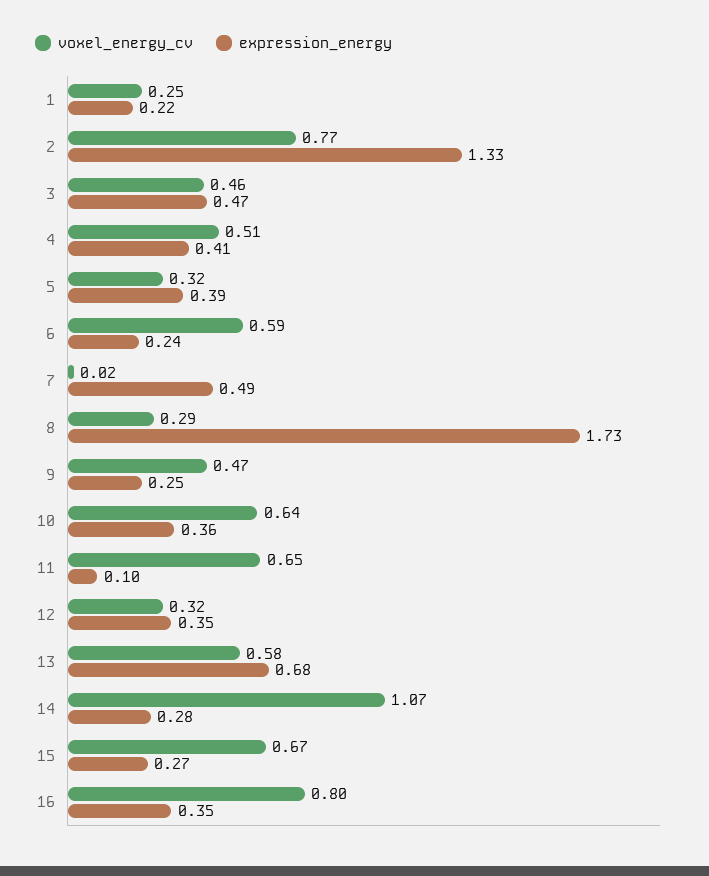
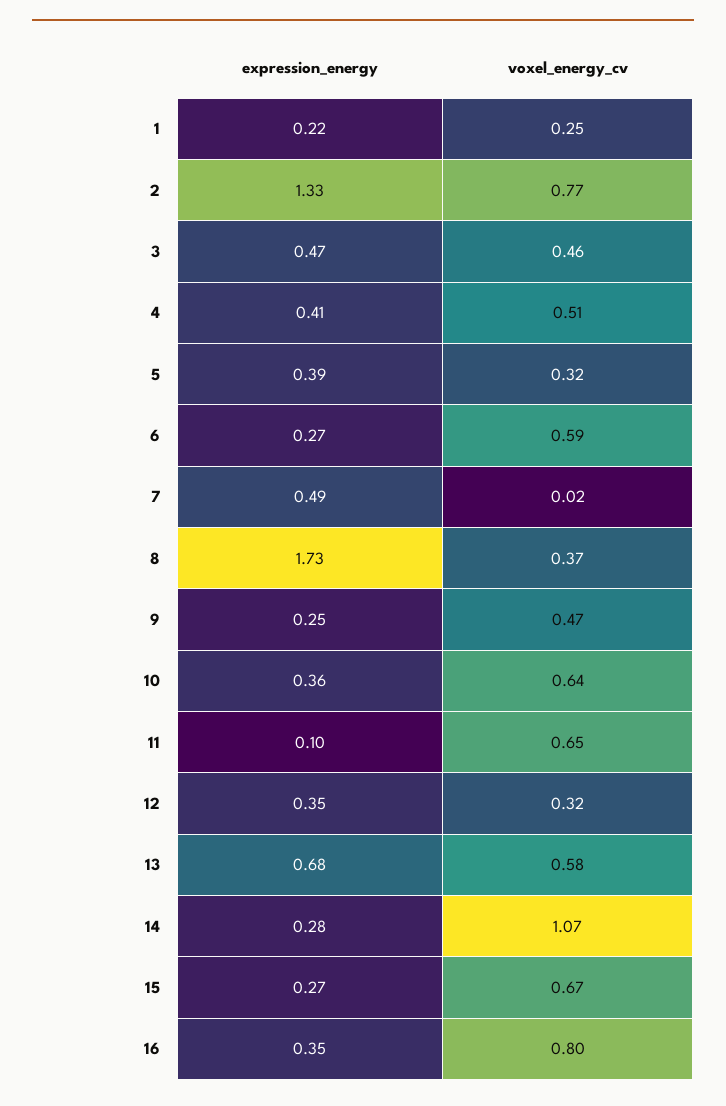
expression_energy, 6: 0.24 -> 0.27
voxel_energy_cv, 8: 0.29 -> 0.37

